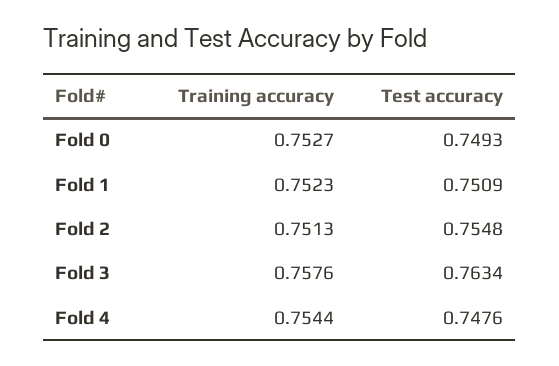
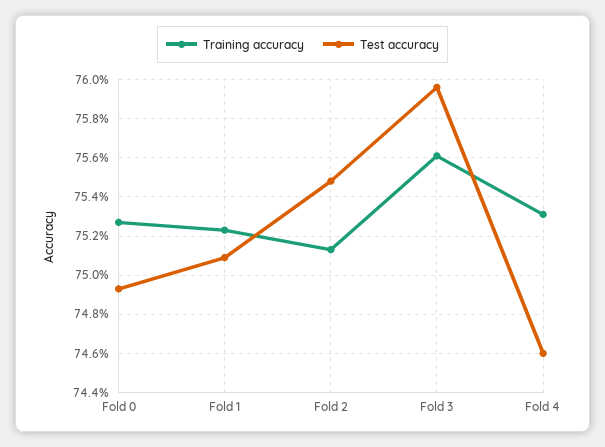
Training accuracy, Fold 3: 0.7576 -> 0.756
Test accuracy, Fold 3: 0.7634 -> 0.7595
Training accuracy, Fold 4: 0.7544 -> 0.753
Test accuracy, Fold 4: 0.7476 -> 0.746

